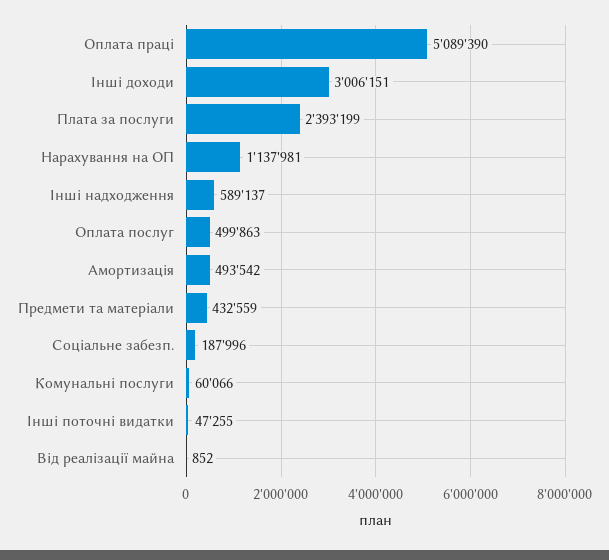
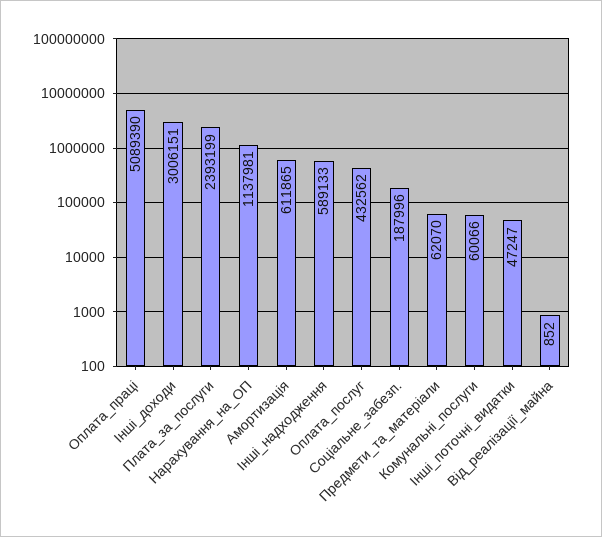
Інші надходження: 589137 -> 589133
Оплата послуг: 499863 -> 432562
Амортизація: 493542 -> 611865
Предмети та матеріали: 432559 -> 62070
Інші поточні видатки: 47255 -> 47247

